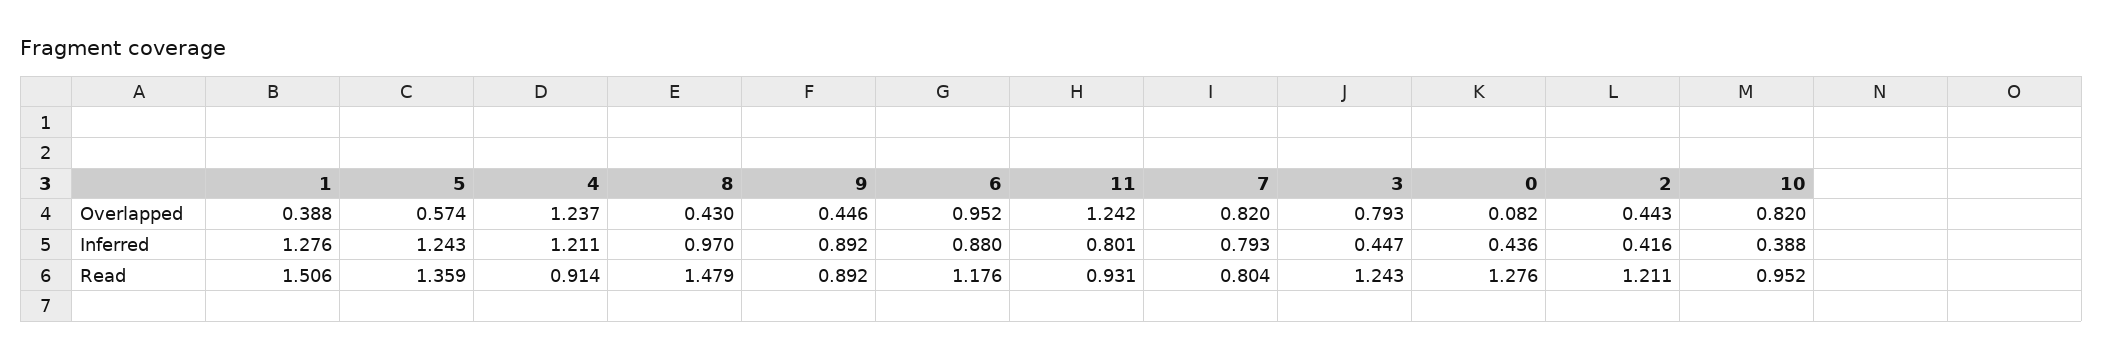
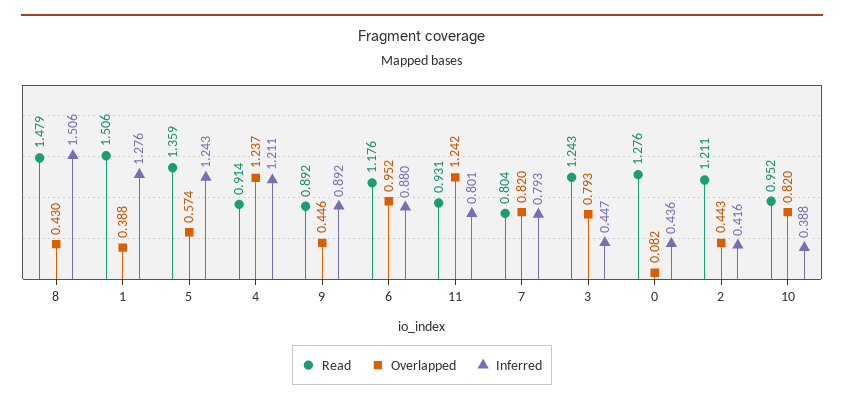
Inferred, 8: 0.97 -> 1.506

